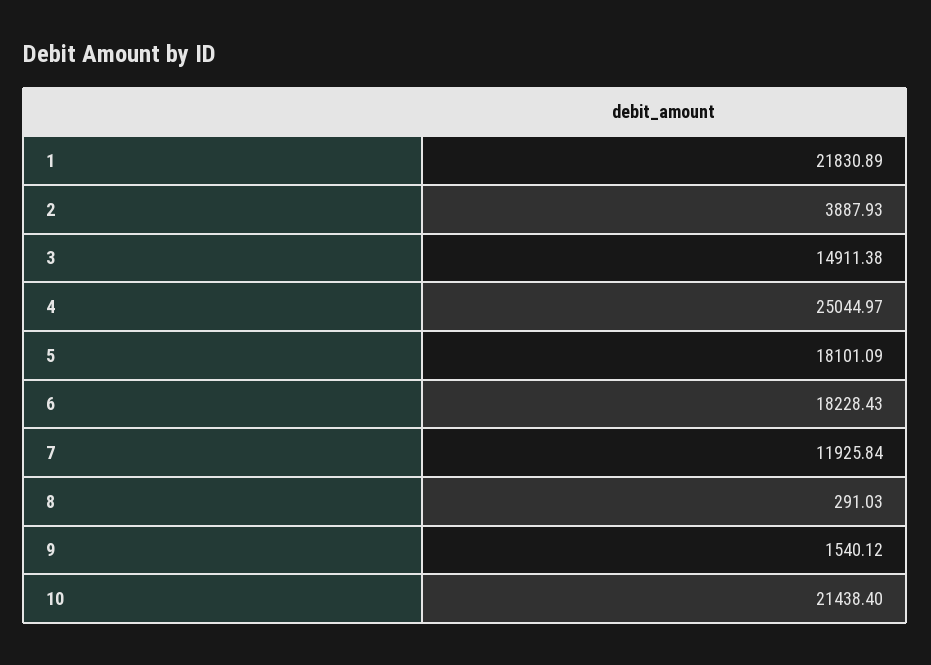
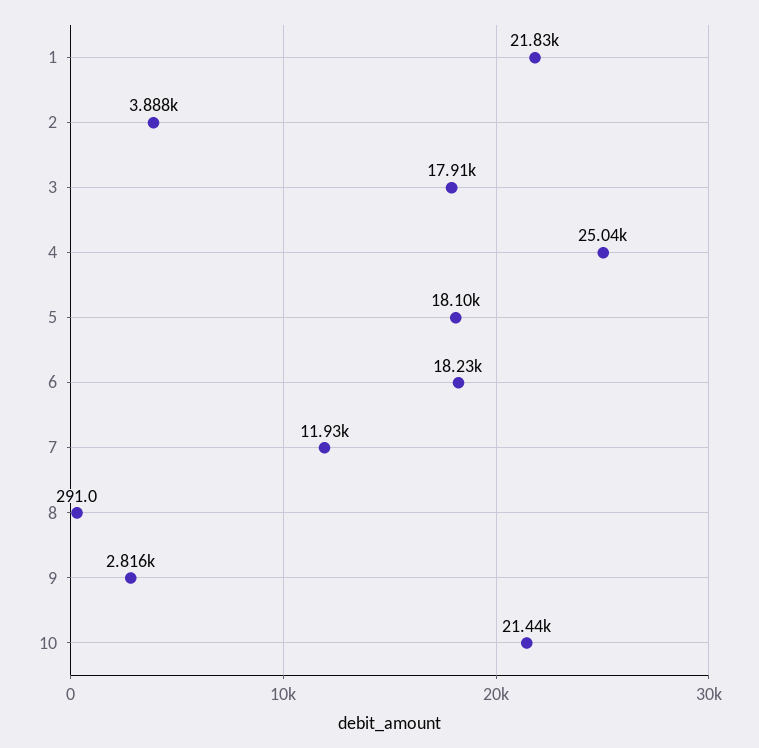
3: 14911.38 -> 17910
9: 1540.12 -> 2816

